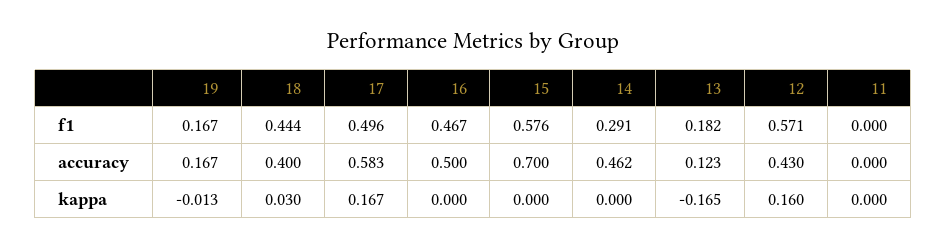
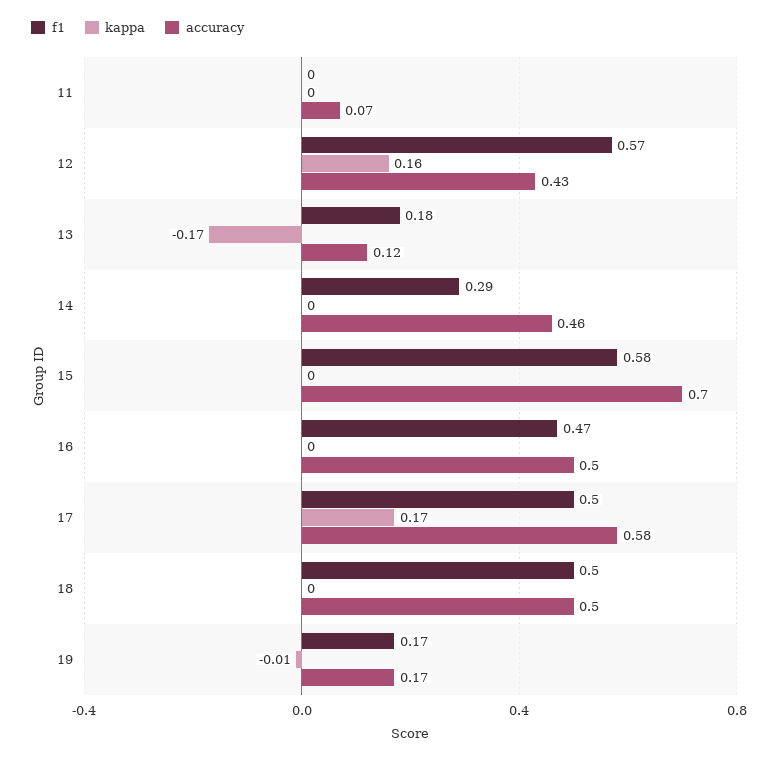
f1, 18: 0.444 -> 0.5
accuracy, 18: 0.4 -> 0.5
accuracy, 11: 0 -> 0.07
kappa, 18: 0.03 -> 0

